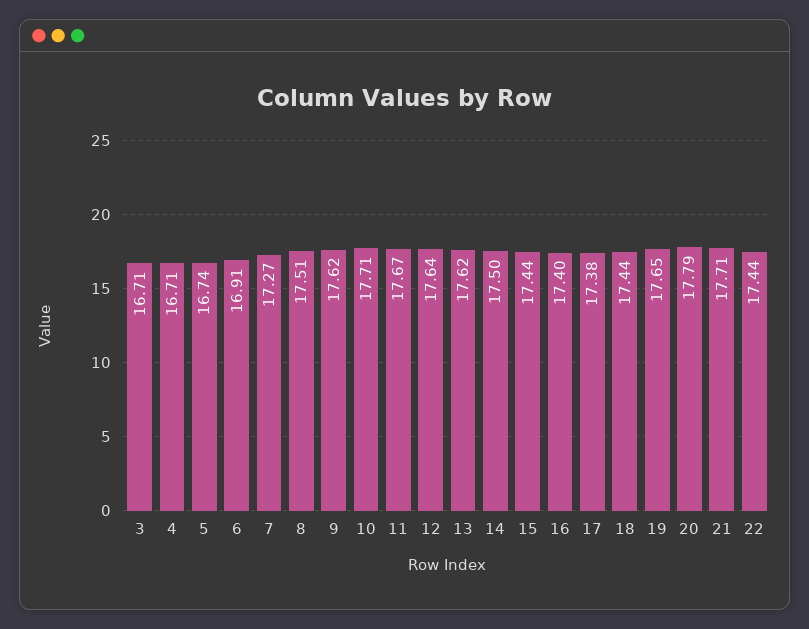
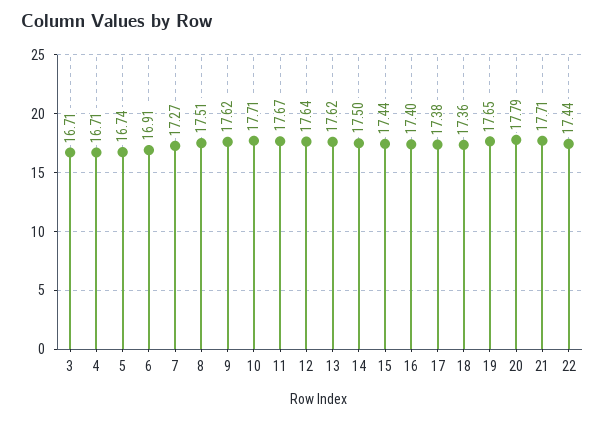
18: 17.44 -> 17.36

